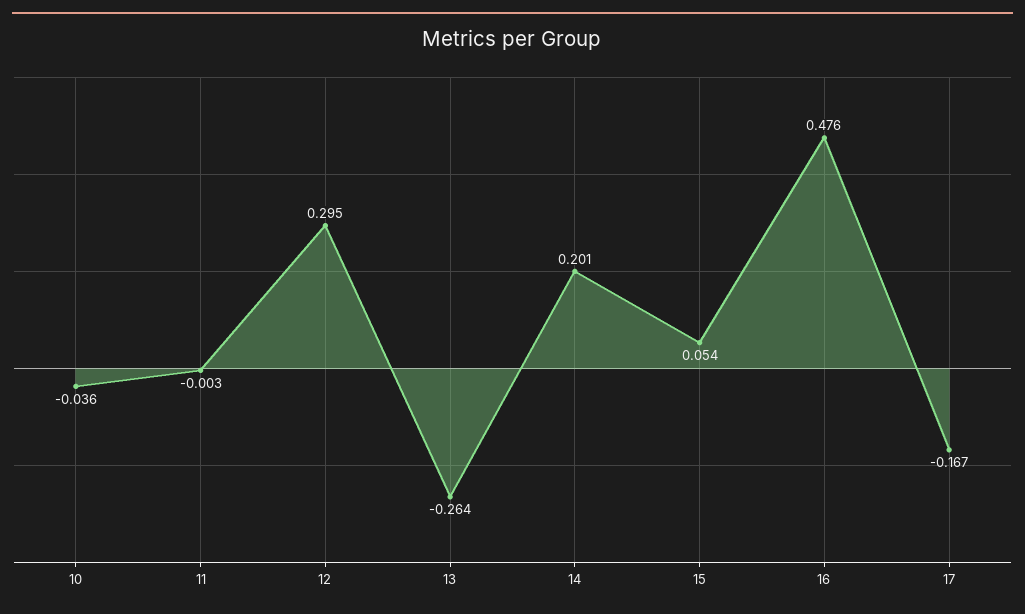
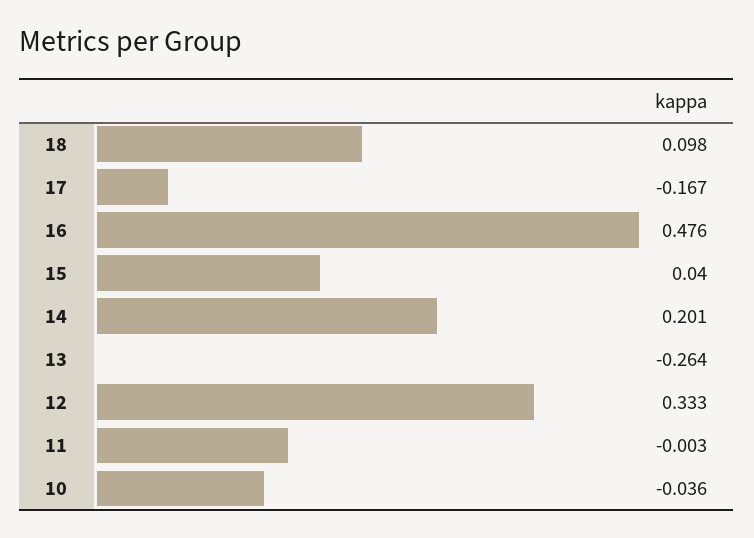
12: 0.295 -> 0.333
15: 0.054 -> 0.04
18: none -> 0.098

